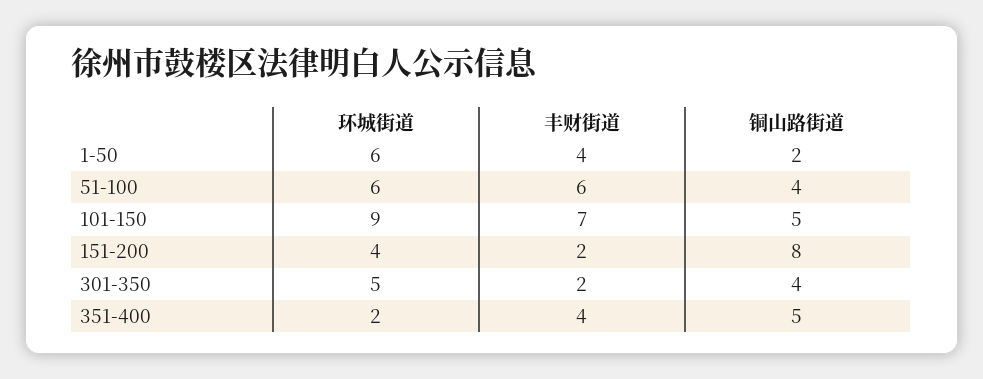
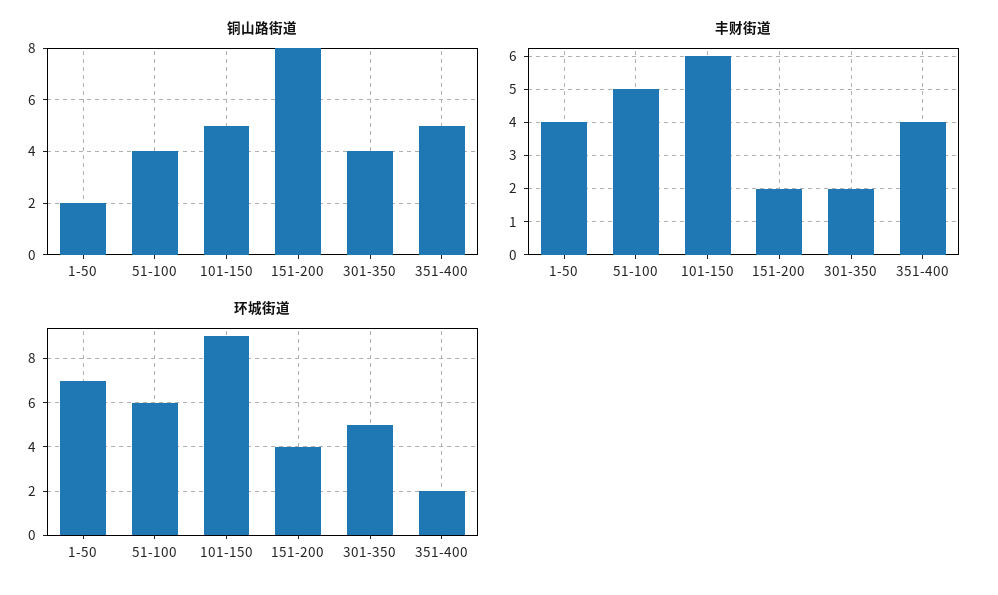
环城街道, 1-50: 6 -> 7
丰财街道, 51-100: 6 -> 5
丰财街道, 101-150: 7 -> 6

